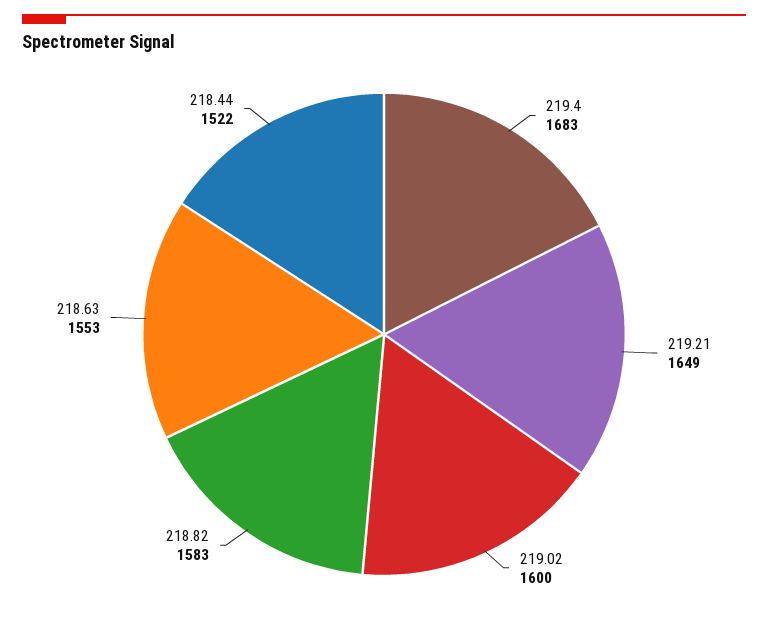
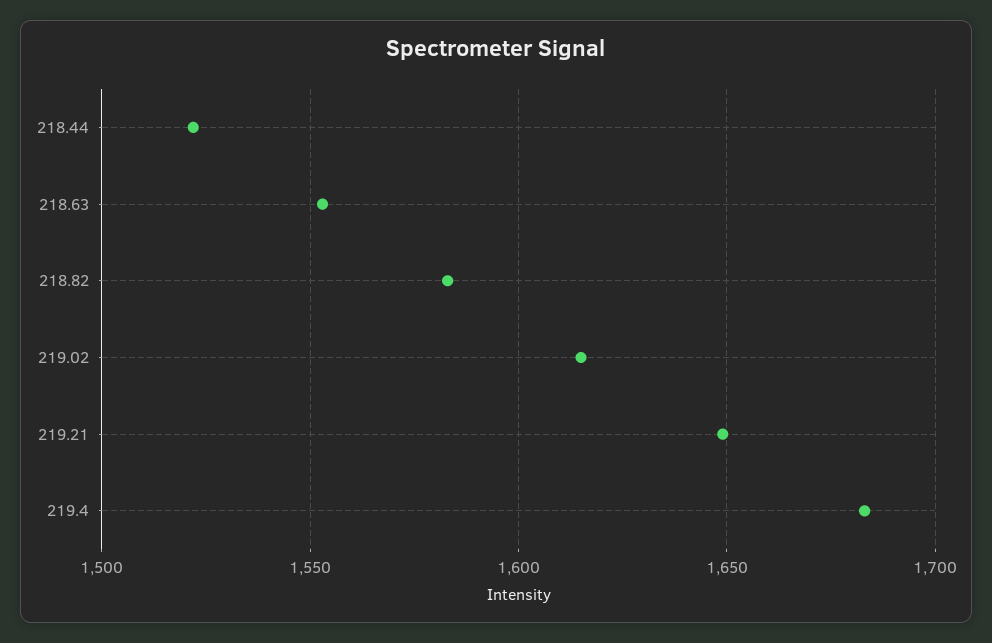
219.02: 1600 -> 1615

